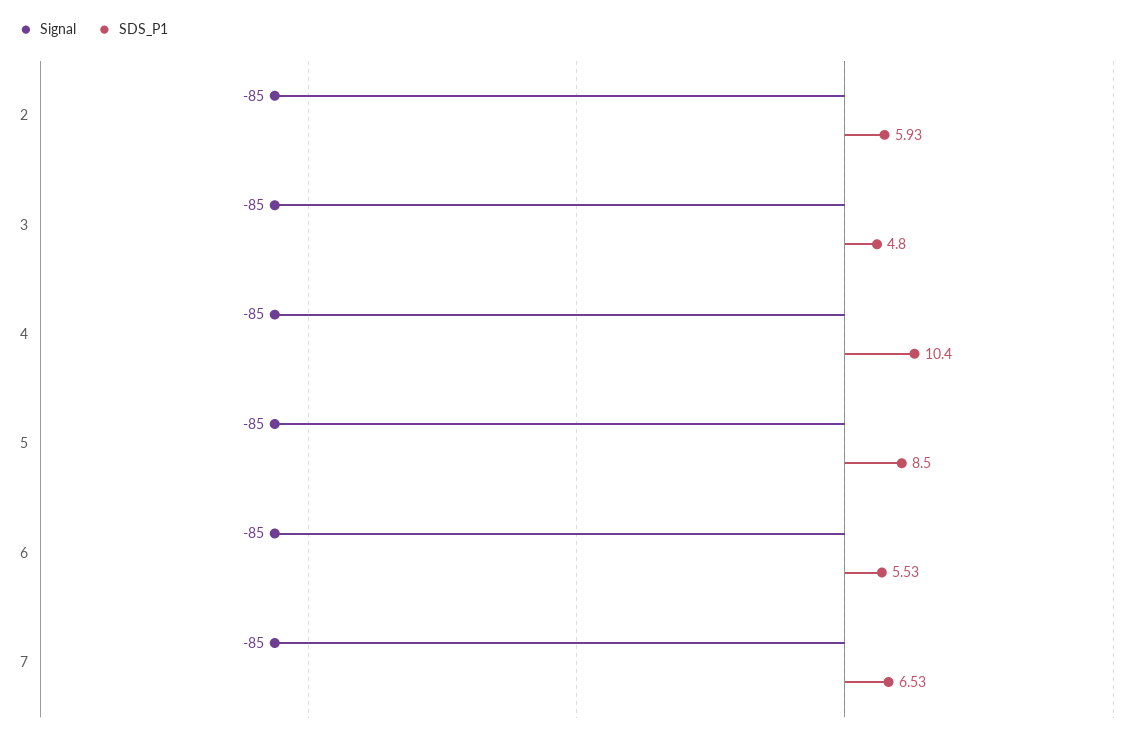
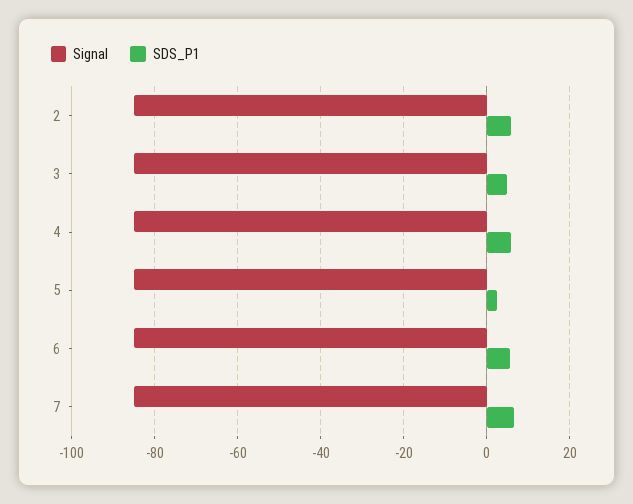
SDS_P1, 4: 10.4 -> 6
SDS_P1, 5: 8.5 -> 2

